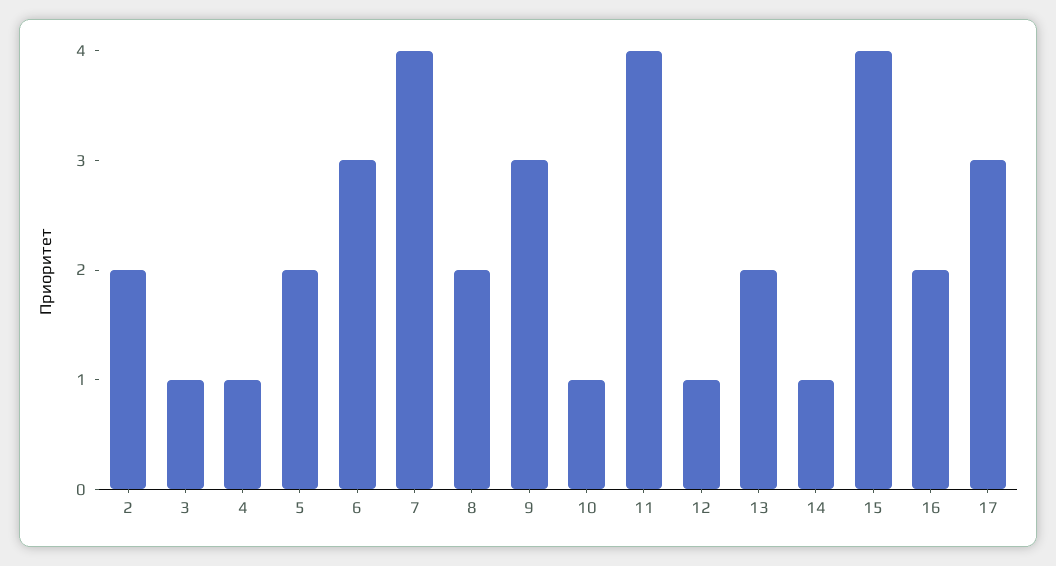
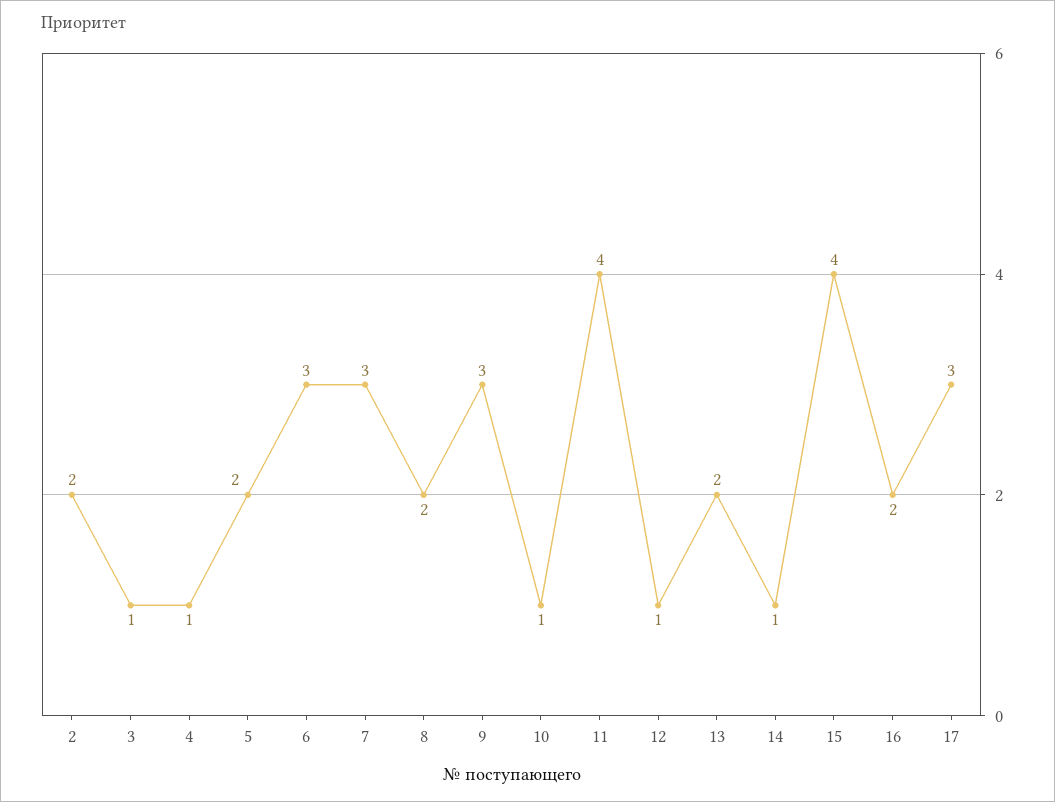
7: 4 -> 3

